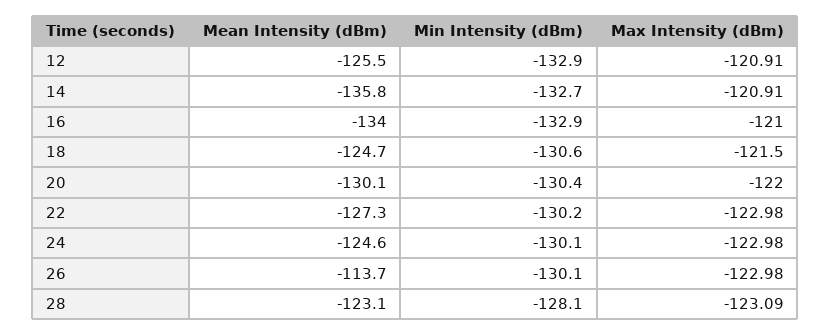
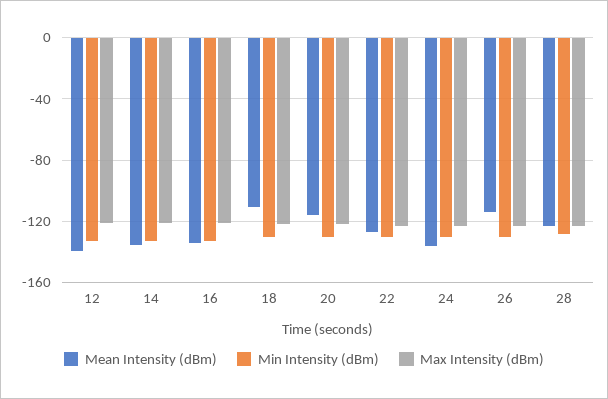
Mean Intensity (dBm), 12: -125.5 -> -140
Mean Intensity (dBm), 18: -124.7 -> -110
Mean Intensity (dBm), 20: -130.1 -> -115
Mean Intensity (dBm), 24: -124.6 -> -135

